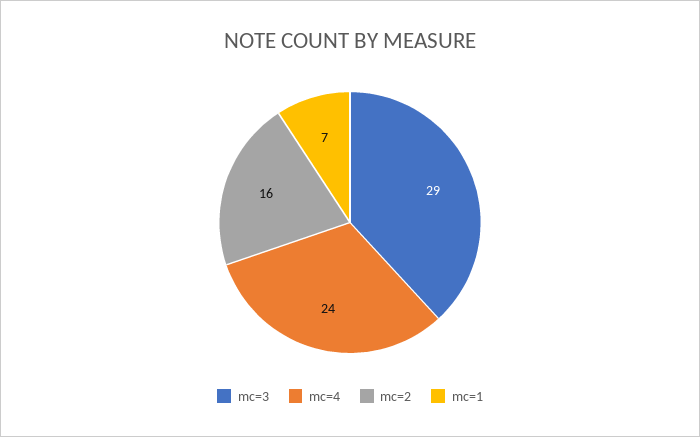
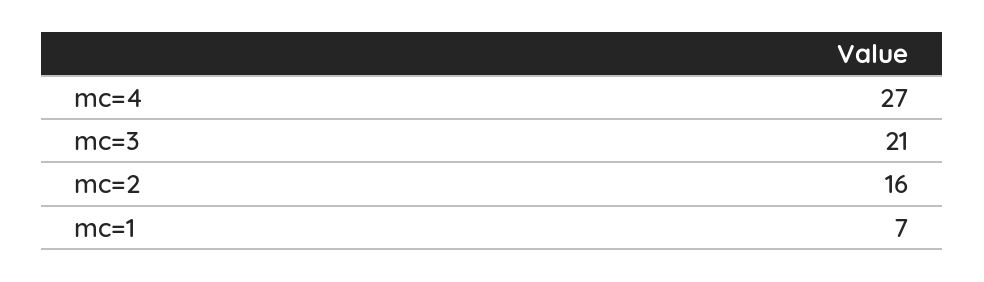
mc=3: 29 -> 21
mc=4: 24 -> 27

